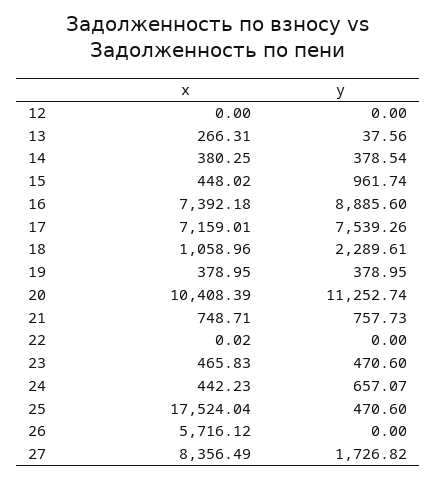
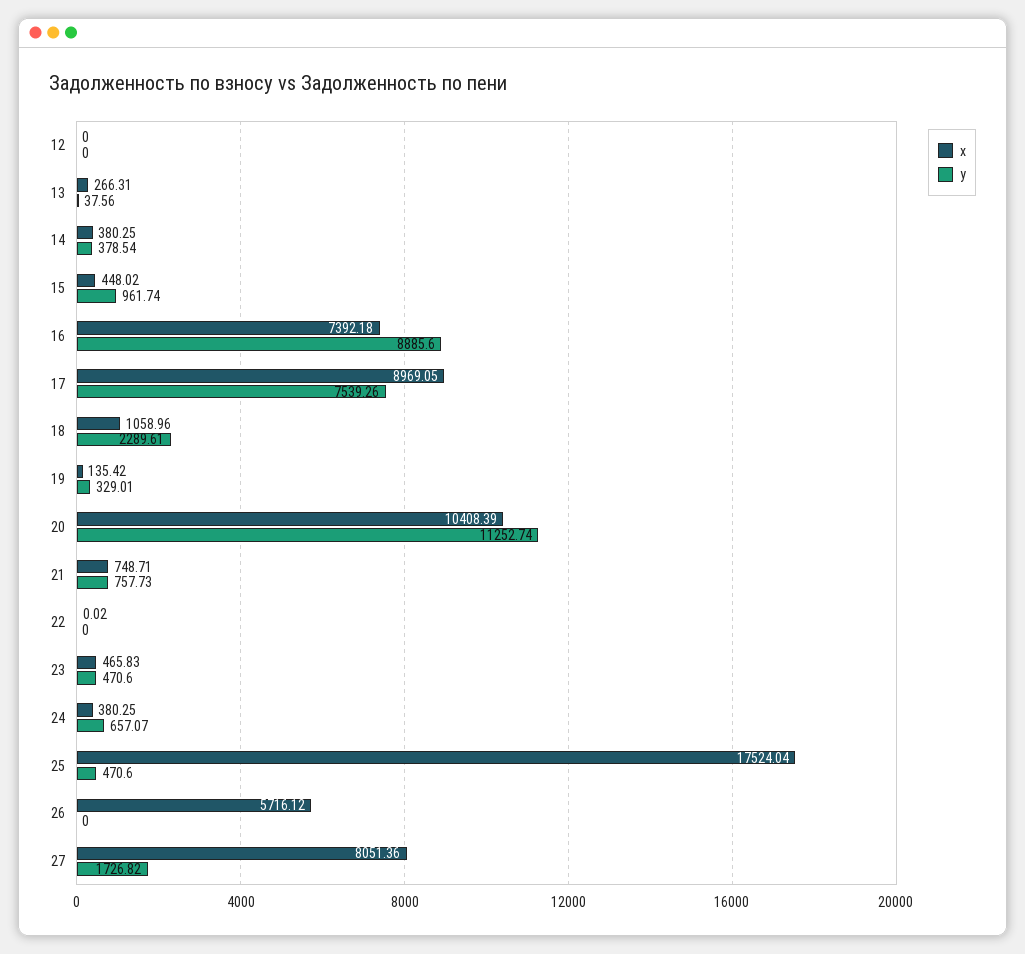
x, 17: 7159.01 -> 8969.05
x, 19: 378.95 -> 135.42
y, 19: 378.95 -> 329.01
x, 24: 442.23 -> 380.25
x, 27: 8356.49 -> 8051.36

